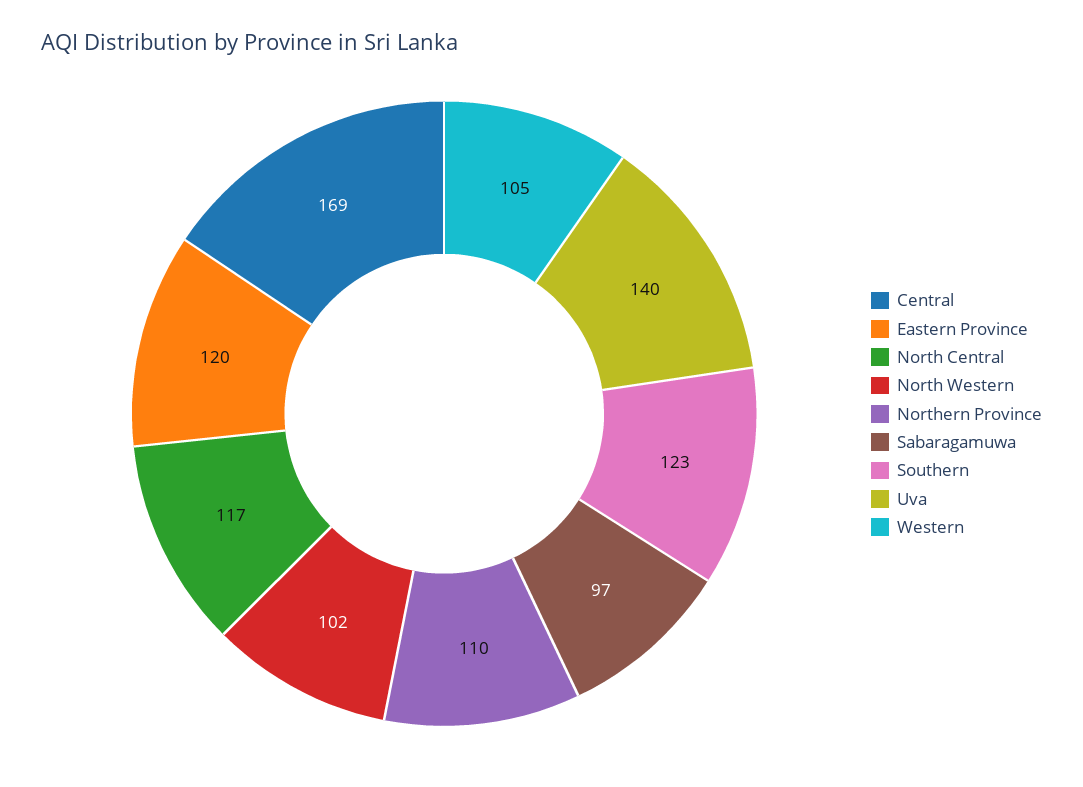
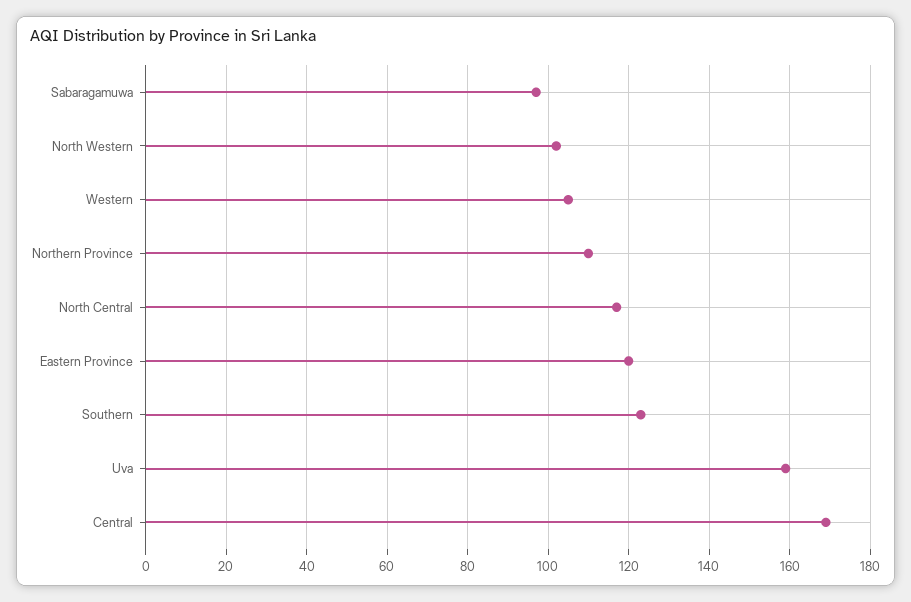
Uva: 140 -> 160

